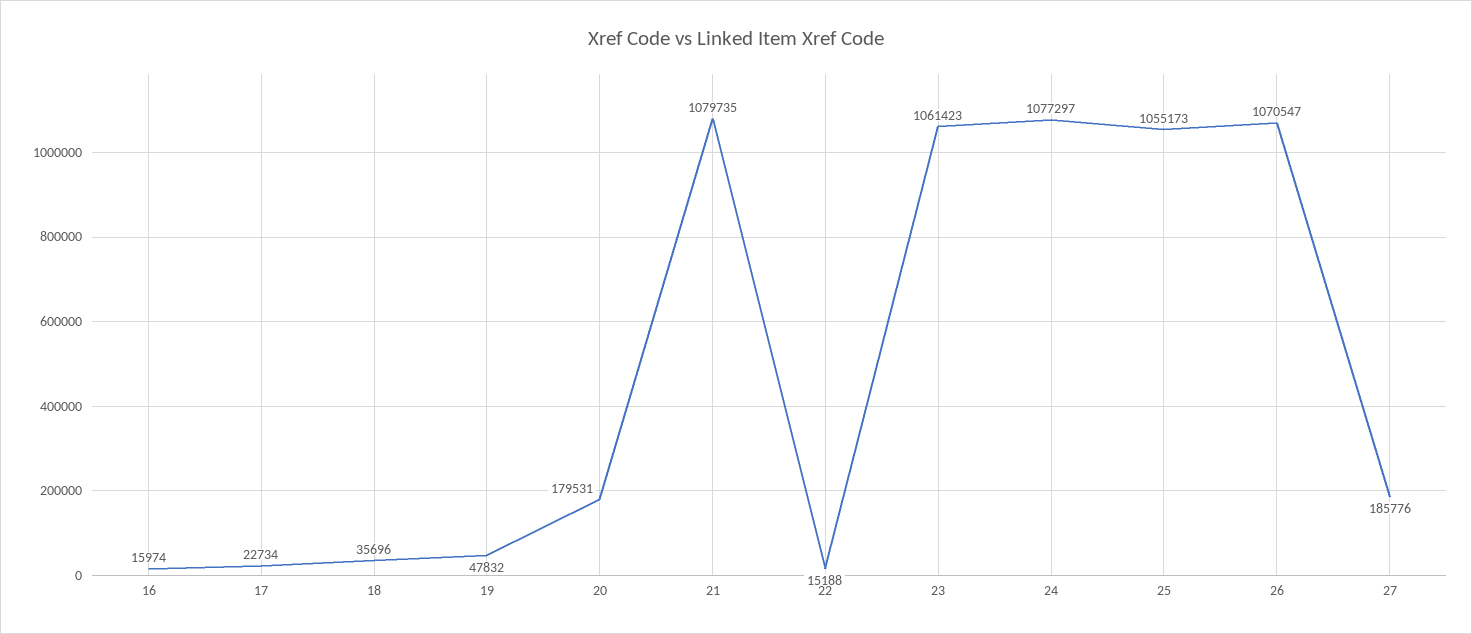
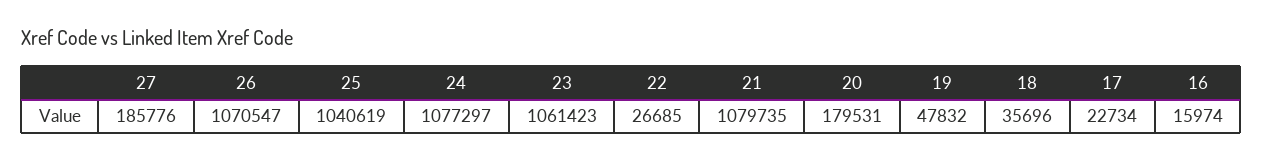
22: 15188 -> 26685
25: 1055173 -> 1040619

